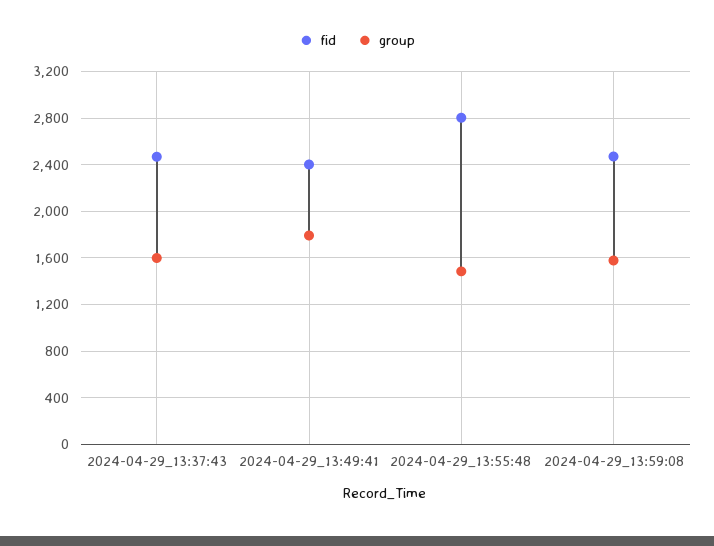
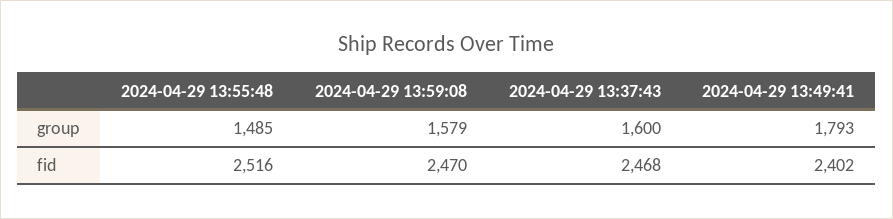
fid, 2024-04-29_13:55:48: 2800 -> 2516

